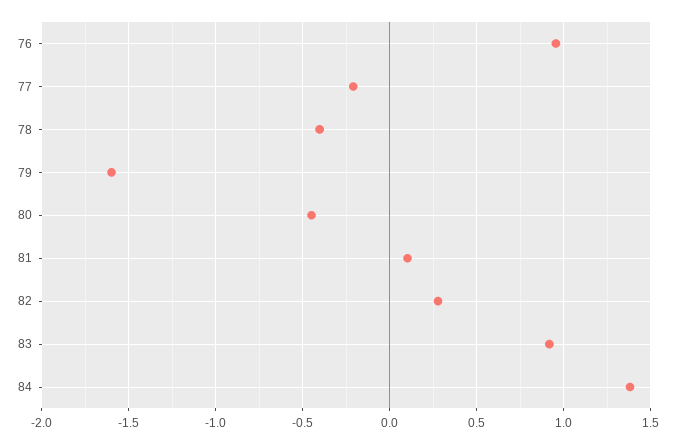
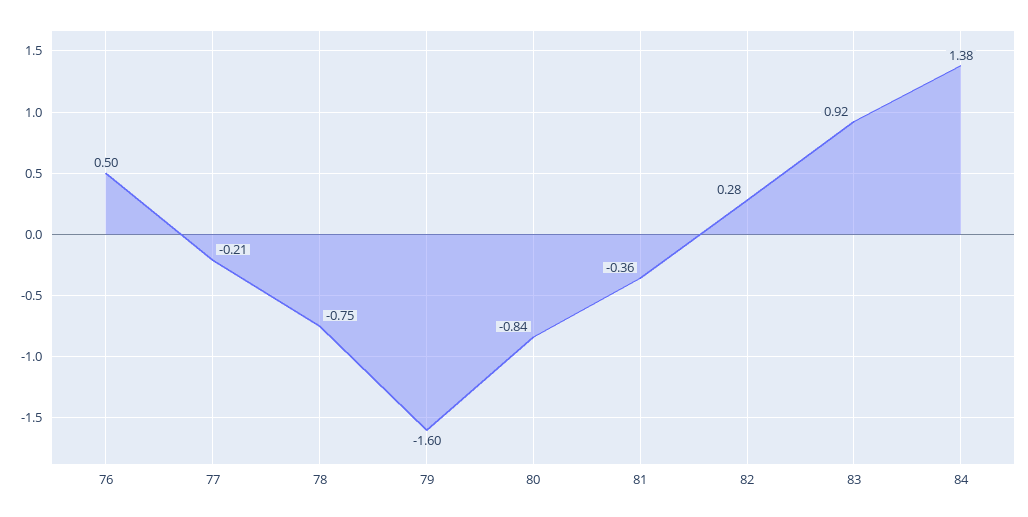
76: 0.95 -> 0.5
78: -0.4 -> -0.75
80: -0.45 -> -0.84
81: 0.1 -> -0.36

